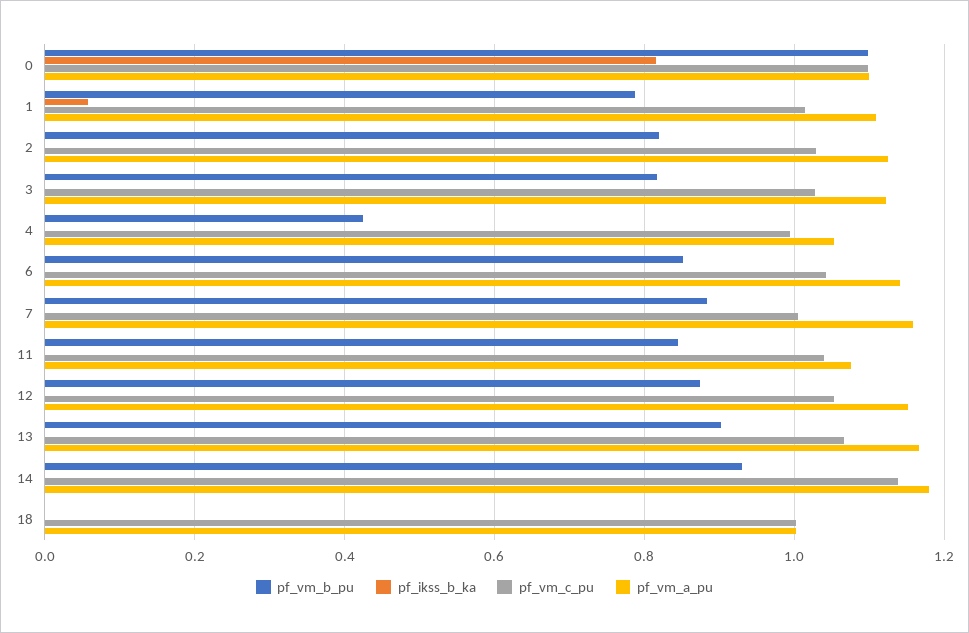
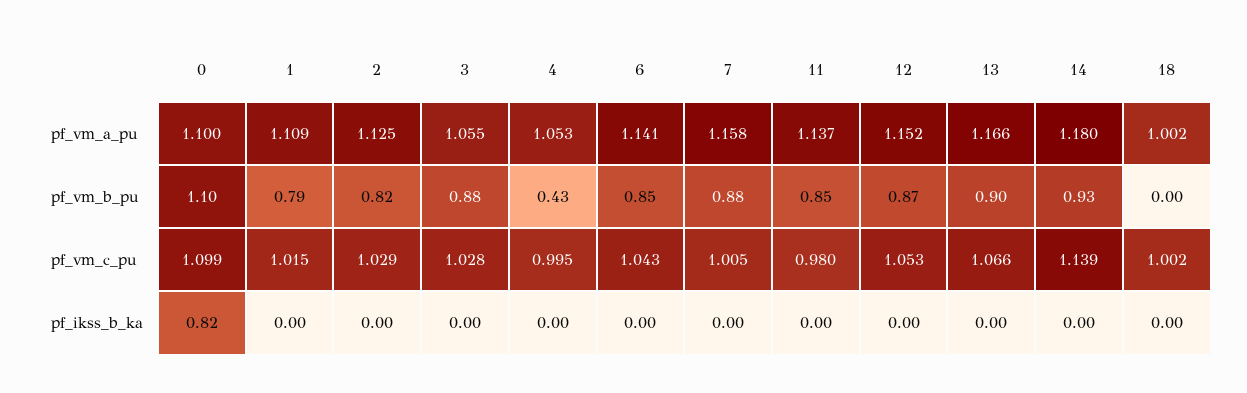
pf_ikss_b_ka, 1: 0.06 -> 0
pf_vm_b_pu, 3: 0.82 -> 0.88
pf_vm_a_pu, 3: 1.12 -> 1.055
pf_vm_c_pu, 11: 1.04 -> 0.98
pf_vm_a_pu, 11: 1.08 -> 1.137

